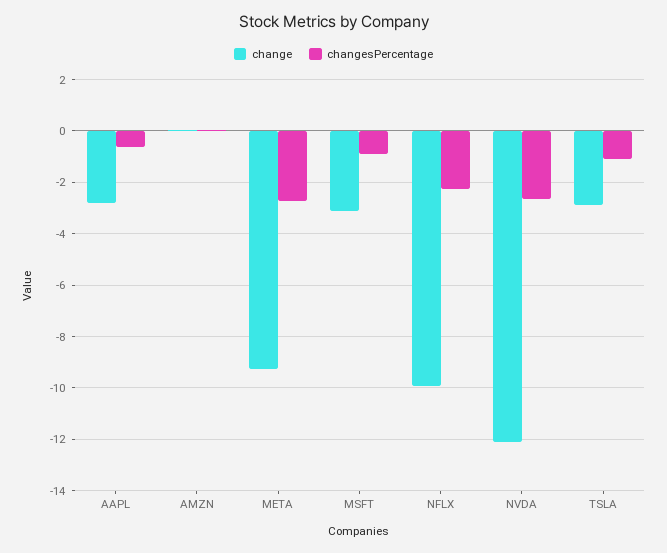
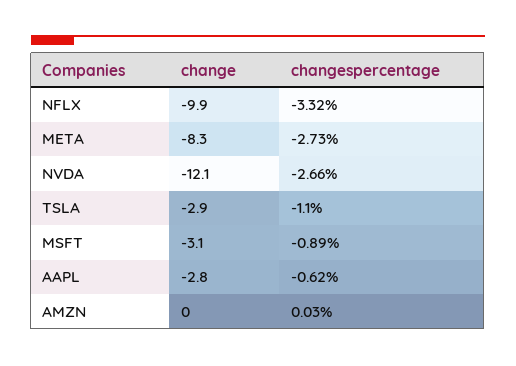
change, META: -9.25 -> -8.3
changesPercentage, NFLX: -2.25 -> -3.32

